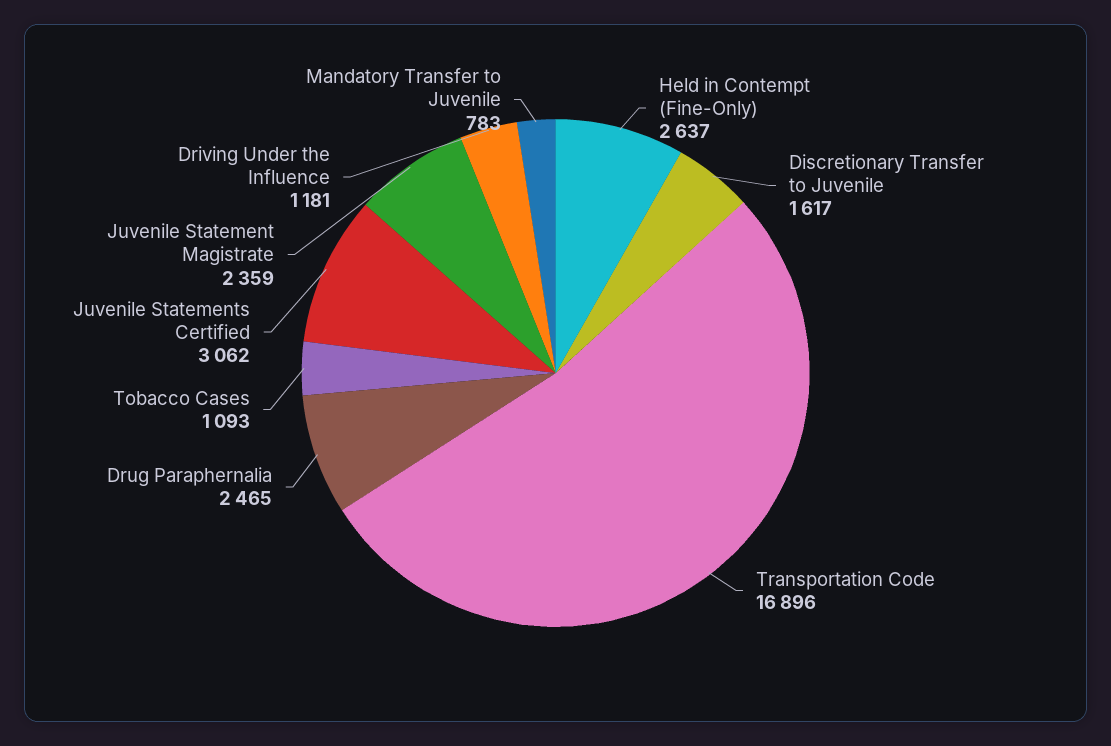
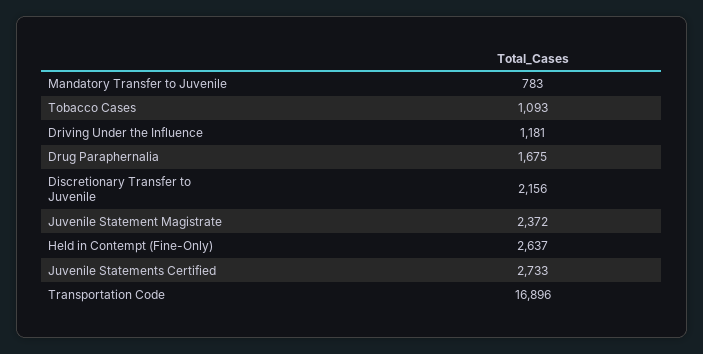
Discretionary Transfer to Juvenile: 1617 -> 2156
Drug Paraphernalia: 2465 -> 1675
Juvenile Statements Certified: 3062 -> 2733
Juvenile Statement Magistrate: 2359 -> 2372

